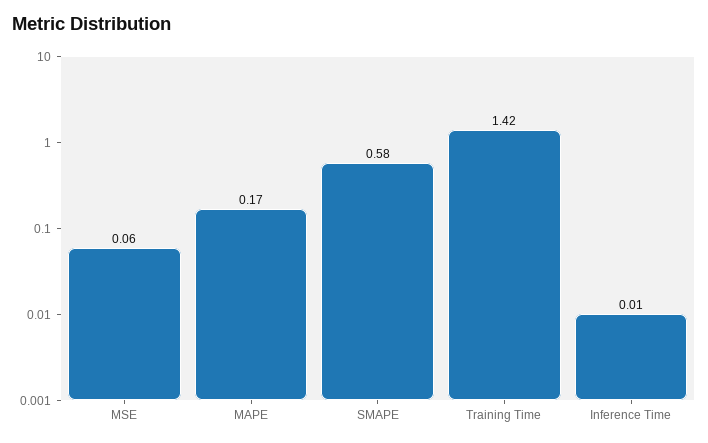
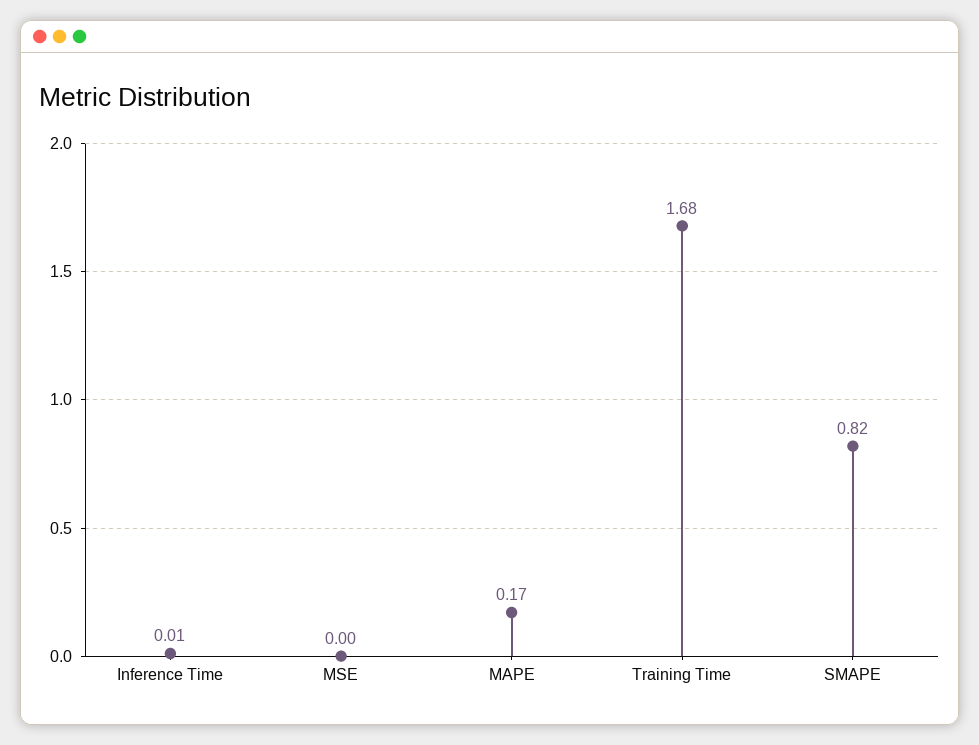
MSE: 0.06 -> 0
SMAPE: 0.58 -> 0.82
Training Time: 1.42 -> 1.68

